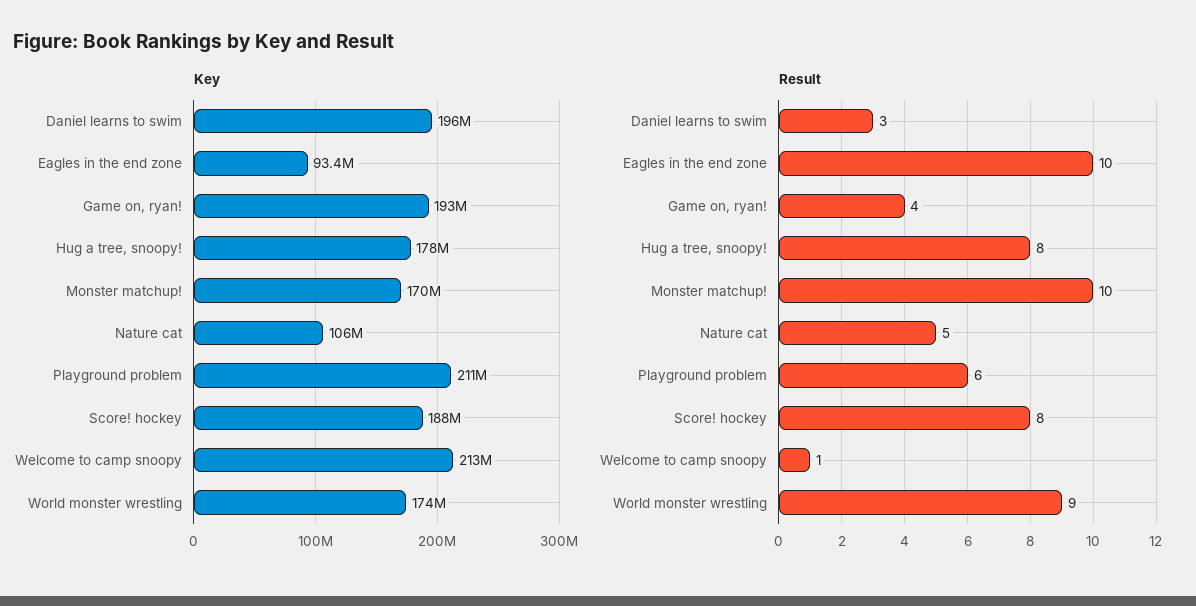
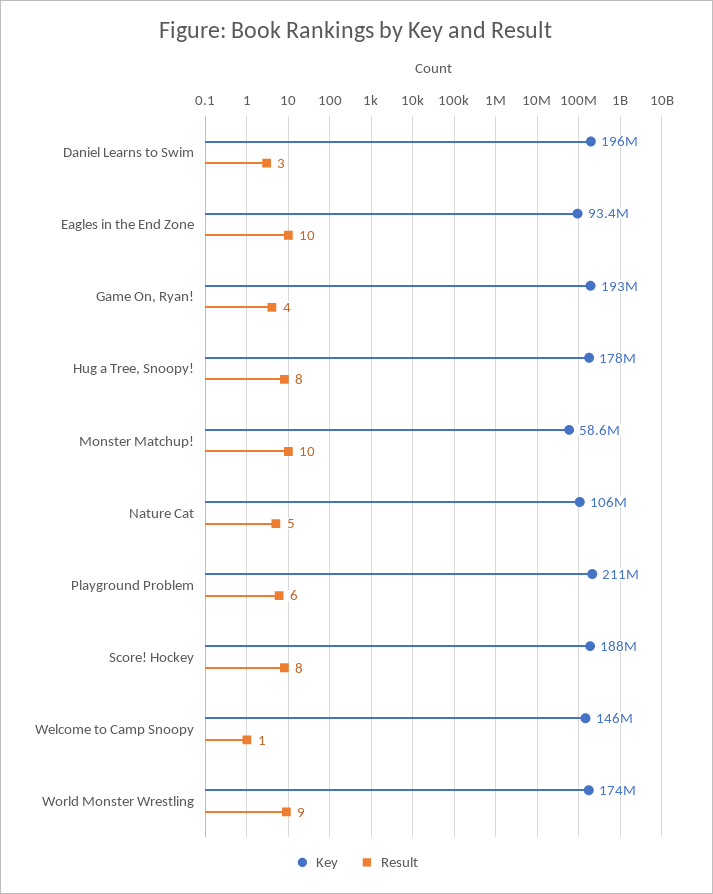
Key, Monster matchup!: 170000000 -> 58600000
Key, Welcome to camp snoopy: 213000000 -> 146000000

